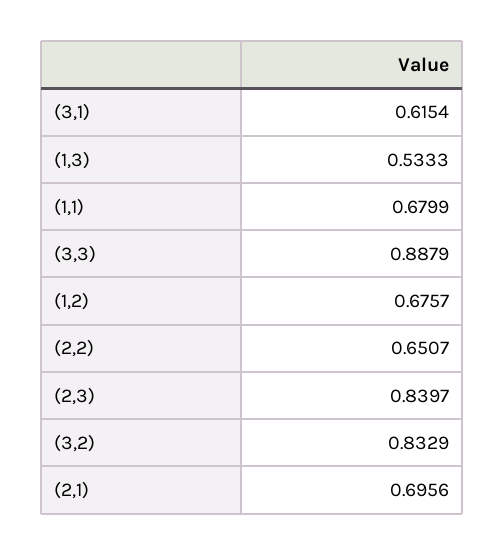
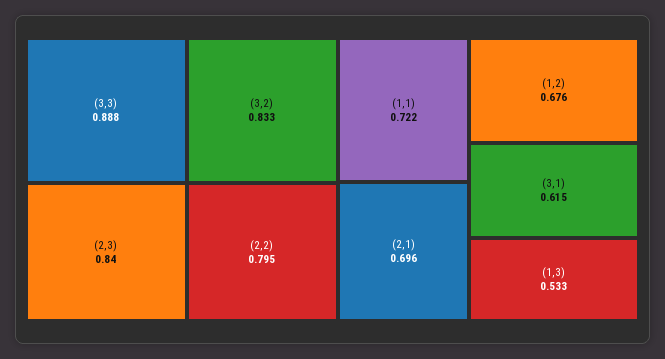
(1,1): 0.6799 -> 0.722
(2,2): 0.6507 -> 0.795

